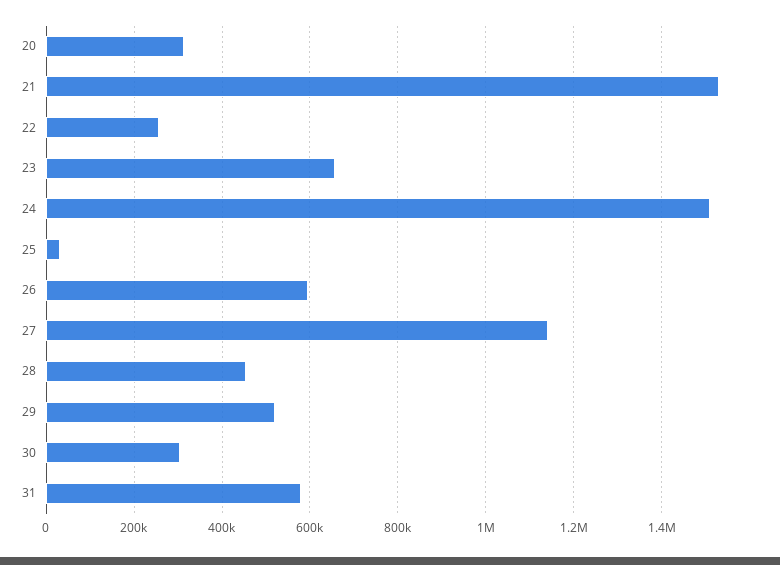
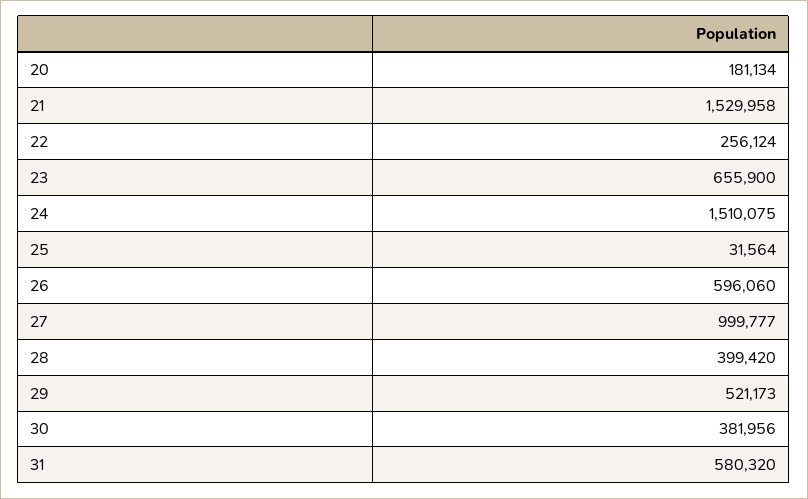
20: 320000 -> 181134
27: 1140000 -> 999777
28: 460000 -> 399420
30: 300000 -> 381956

